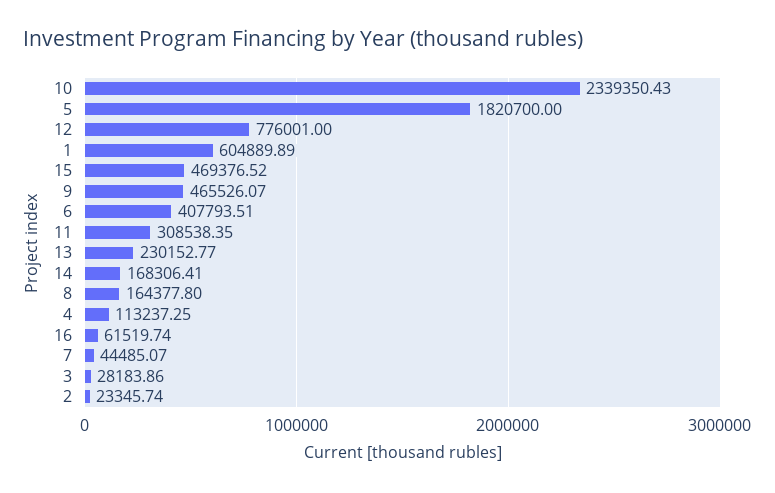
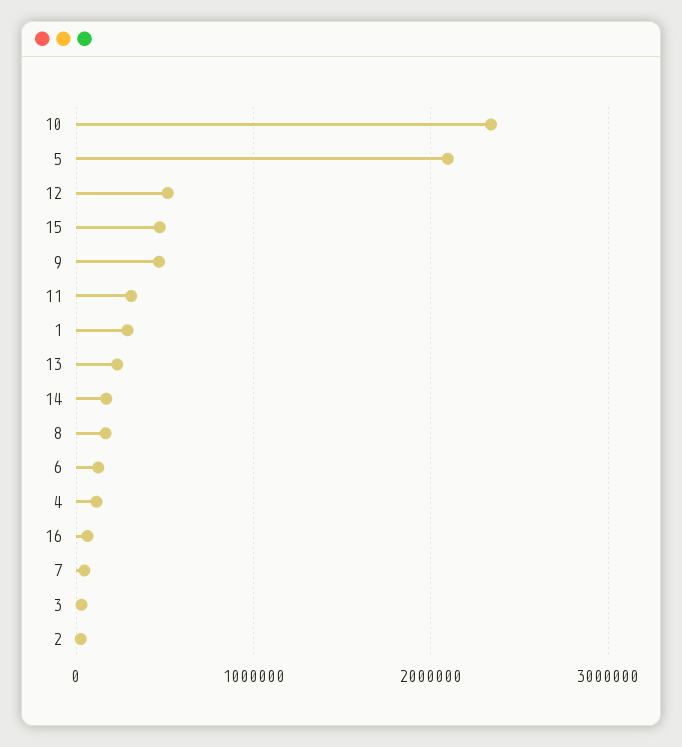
5: 1820700 -> 2100000
12: 776001 -> 500000
1: 604889.89 -> 300000
6: 407793.51 -> 100000

